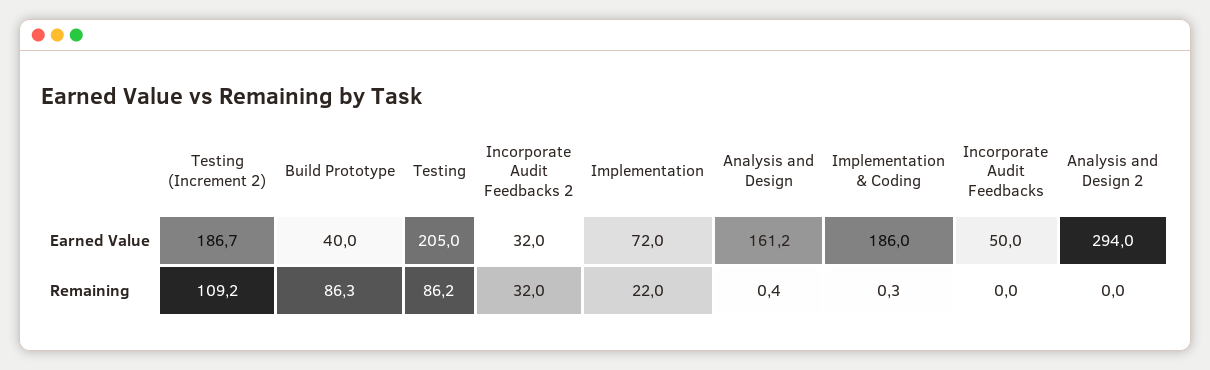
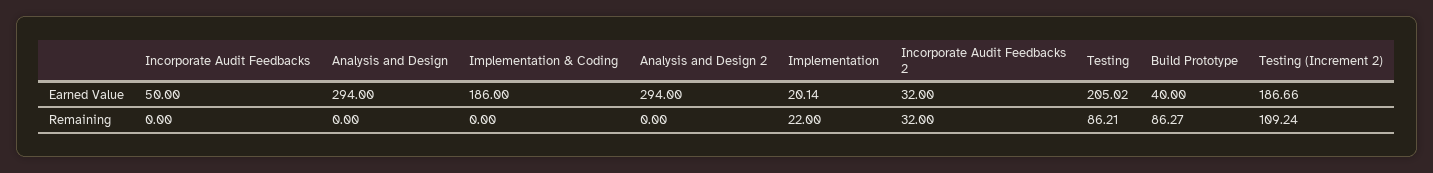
Implementation, Earned Value: 72 -> 20.14
Analysis and Design, Earned Value: 161.2 -> 294
Analysis and Design, Remaining: 0.4 -> 0
Implementation & Coding, Remaining: 0.3 -> 0

